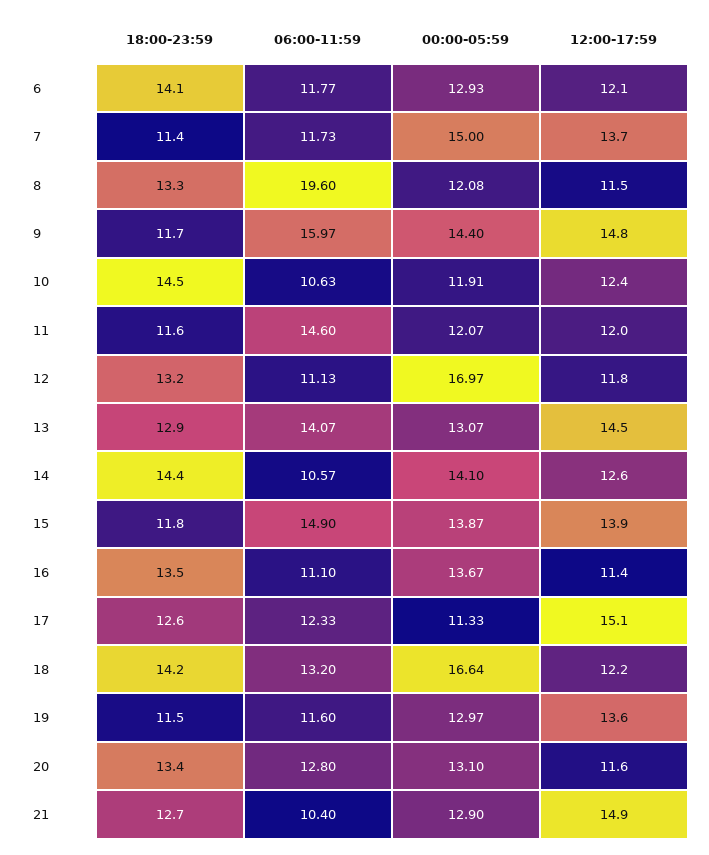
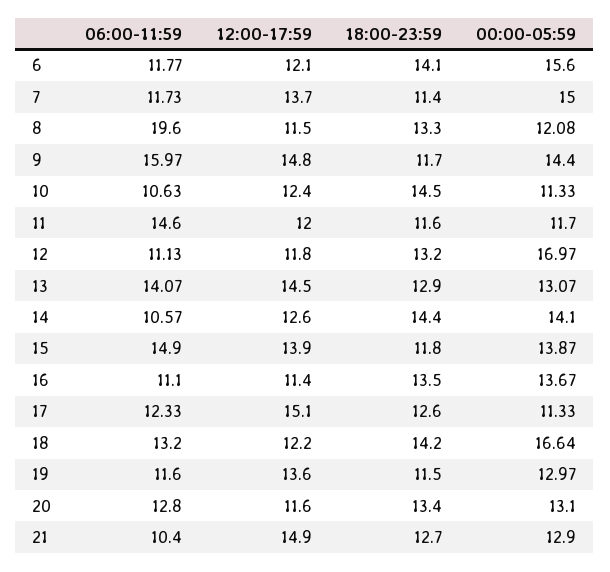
00:00-05:59, 6: 12.93 -> 15.6
00:00-05:59, 10: 11.91 -> 11.33
00:00-05:59, 11: 12.07 -> 11.7

